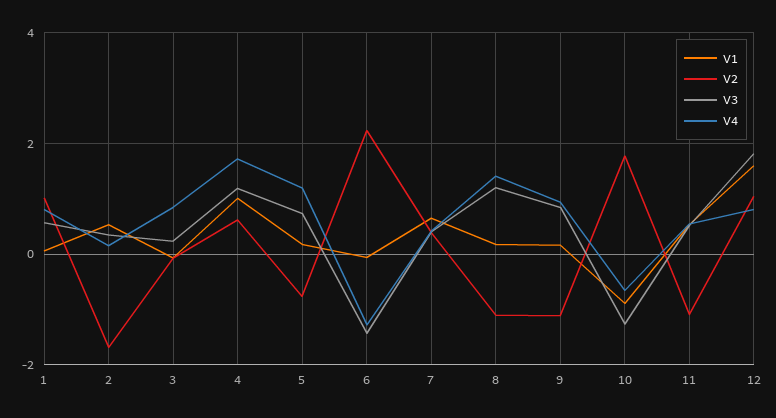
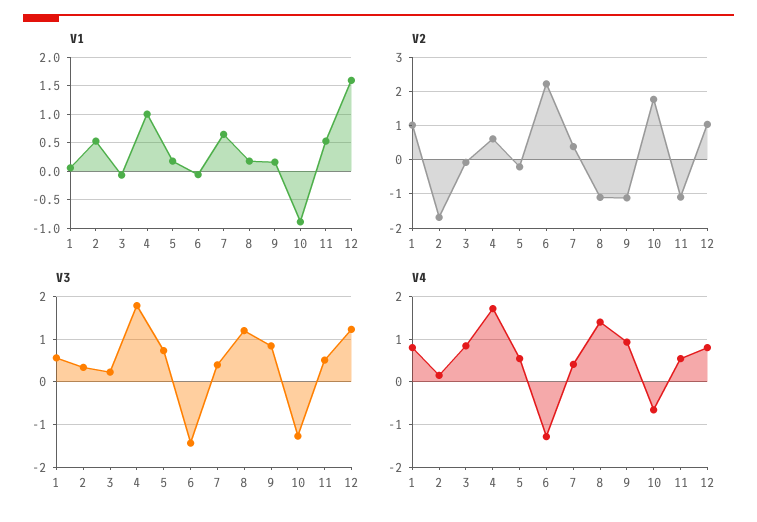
V3, 4: 1.2 -> 1.8
V2, 5: -0.8 -> -0.2
V4, 5: 1.2 -> 0.6
V3, 12: 1.8 -> 1.2

